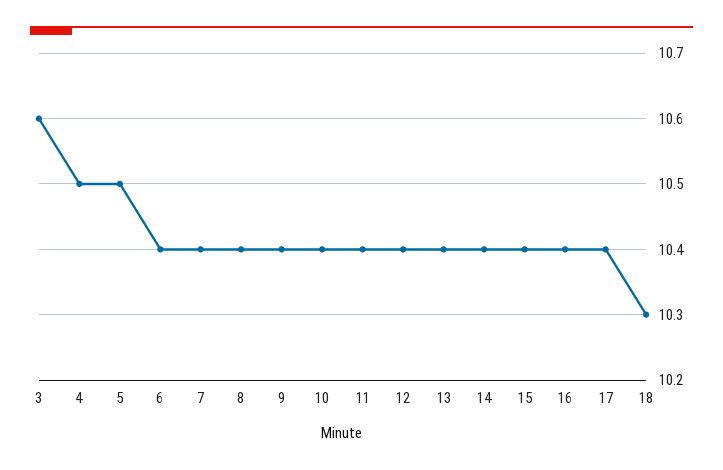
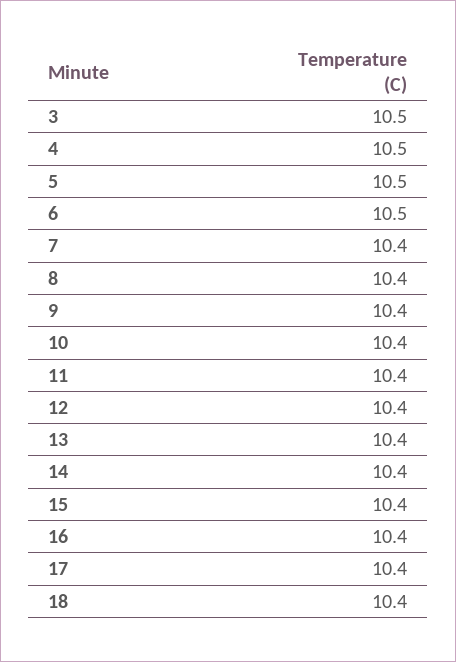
3: 10.6 -> 10.5
6: 10.4 -> 10.5
18: 10.3 -> 10.4

